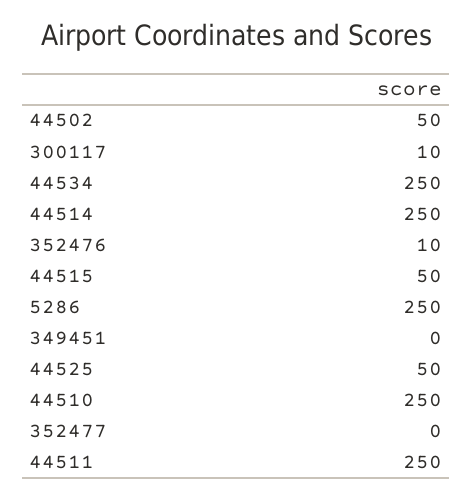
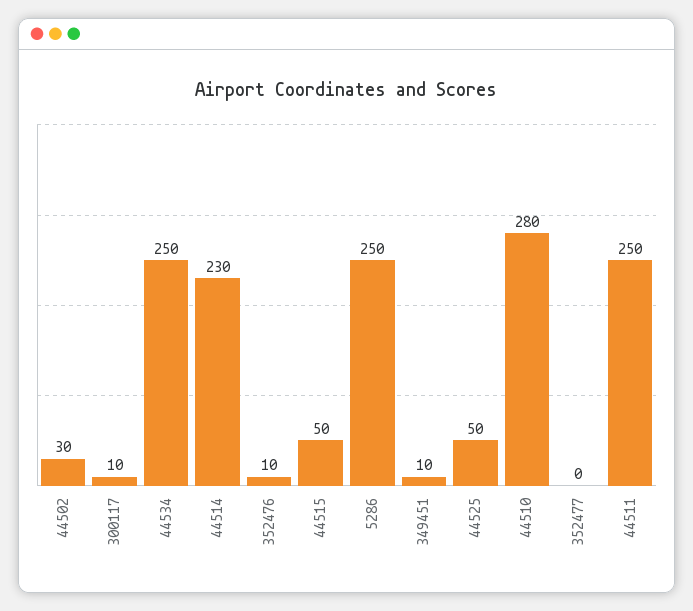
44502: 50 -> 30
44514: 250 -> 230
349451: 0 -> 10
44510: 250 -> 280

